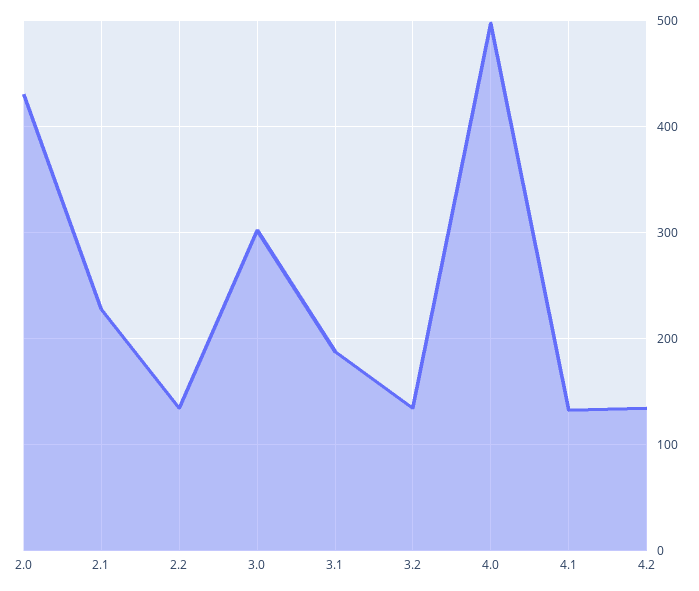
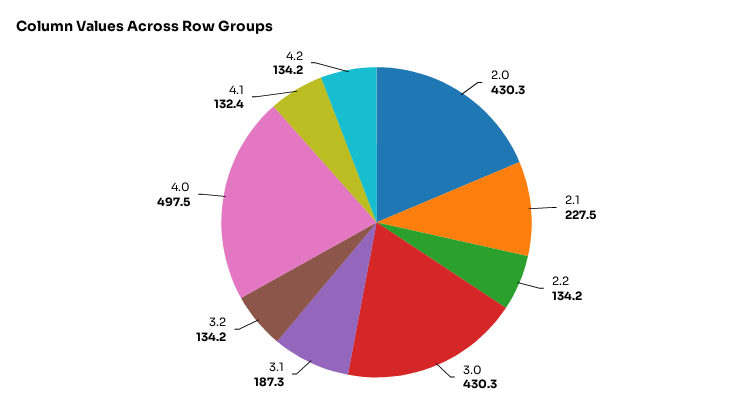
3.0: 300 -> 430.3

